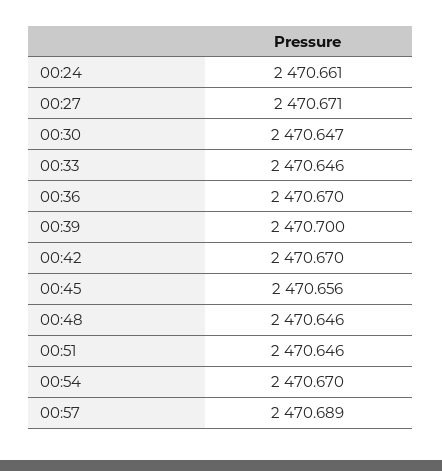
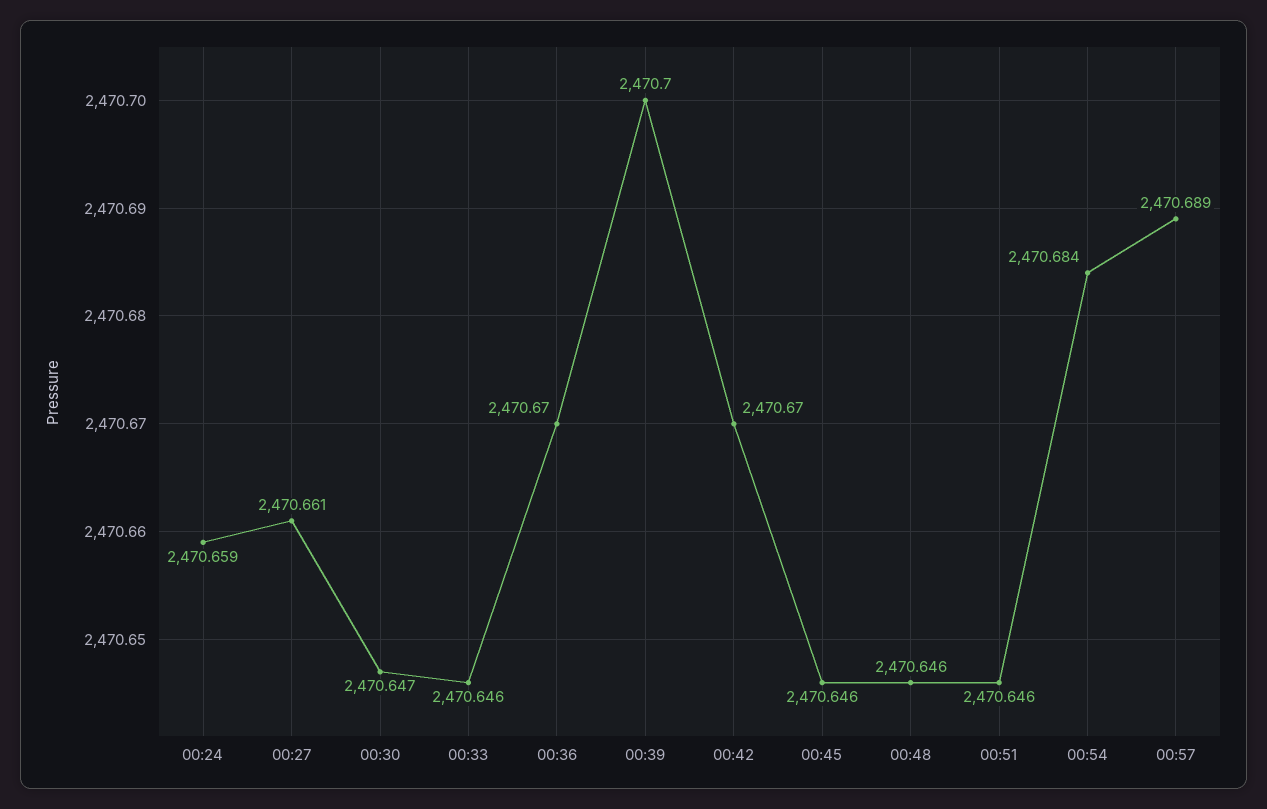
00:24: 2470.661 -> 2470.659
00:27: 2470.671 -> 2470.661
00:45: 2470.656 -> 2470.646
00:54: 2470.67 -> 2470.684

